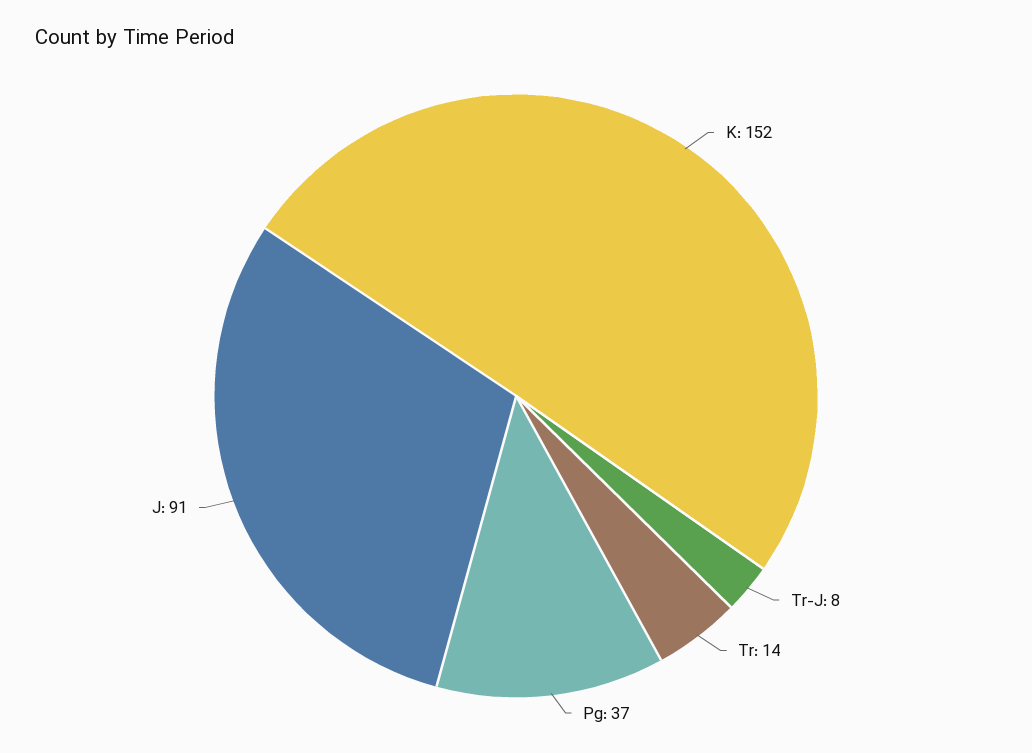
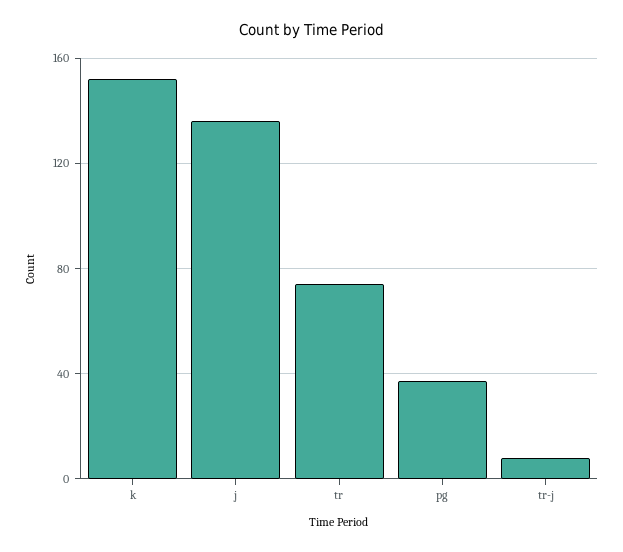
Tr: 14 -> 75
J: 91 -> 135

